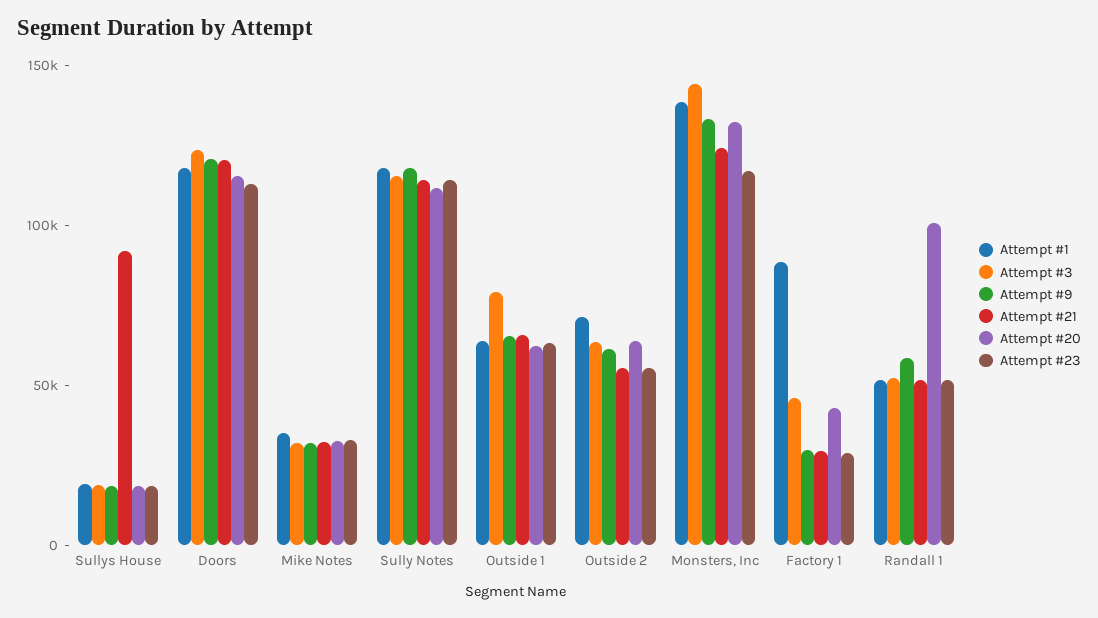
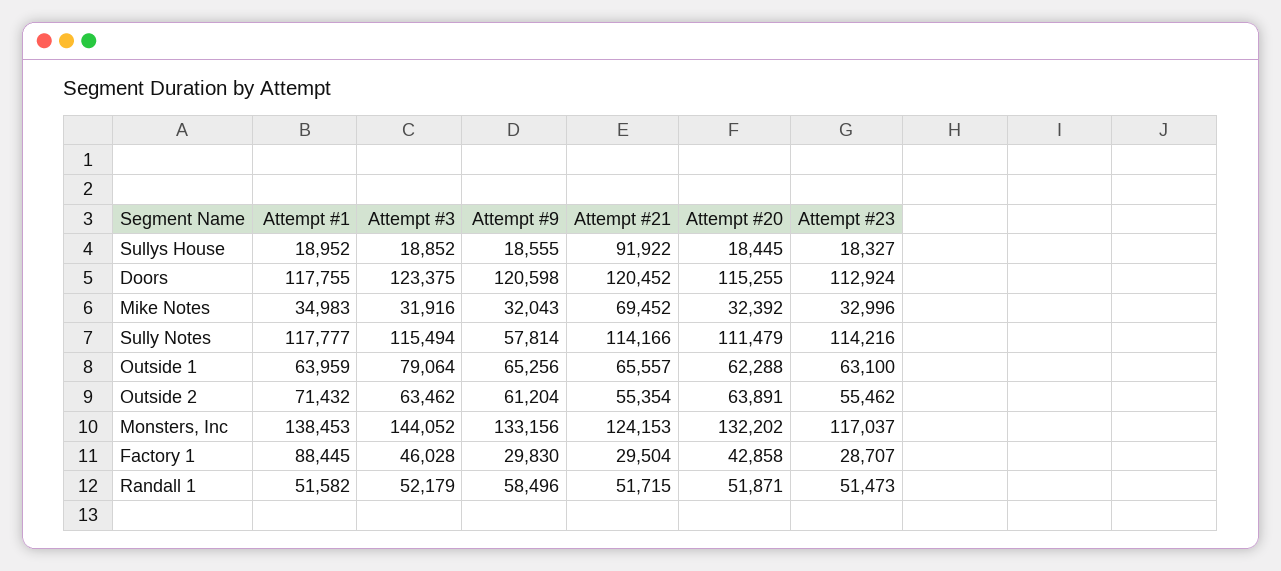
Attempt #21, Mike Notes: 30000 -> 69452
Attempt #9, Sully Notes: 120000 -> 57814
Attempt #20, Randall 1: 100000 -> 51871

